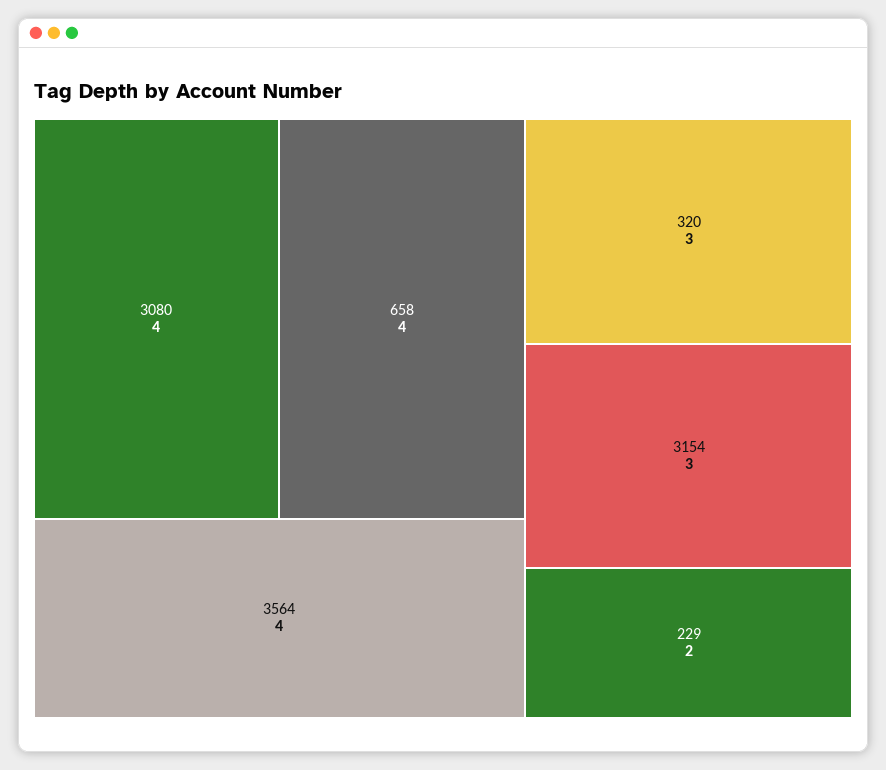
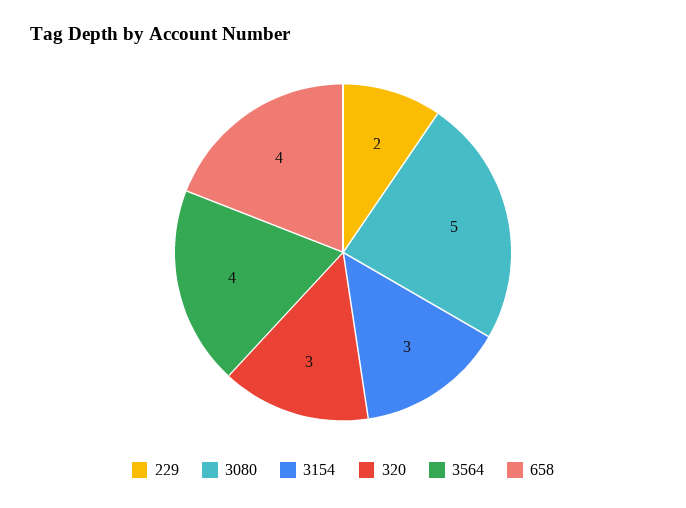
3080: 4 -> 5

